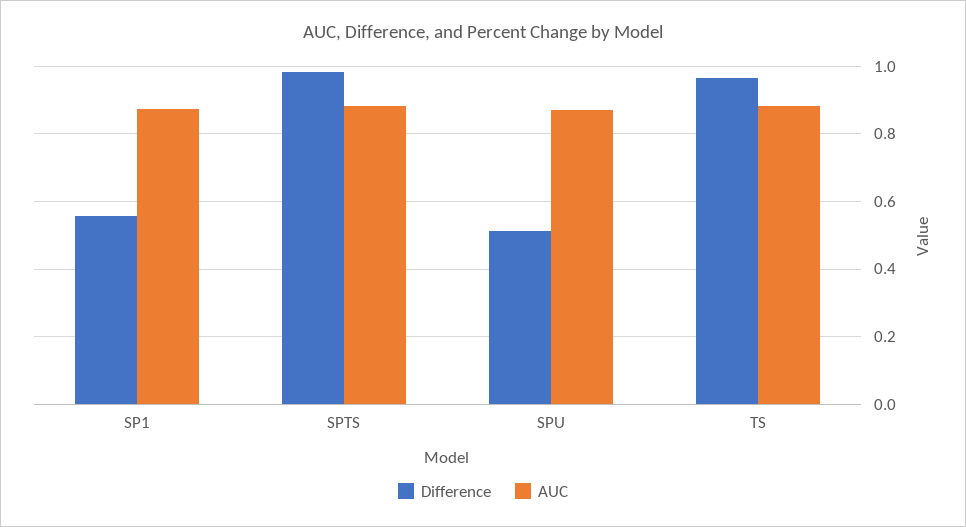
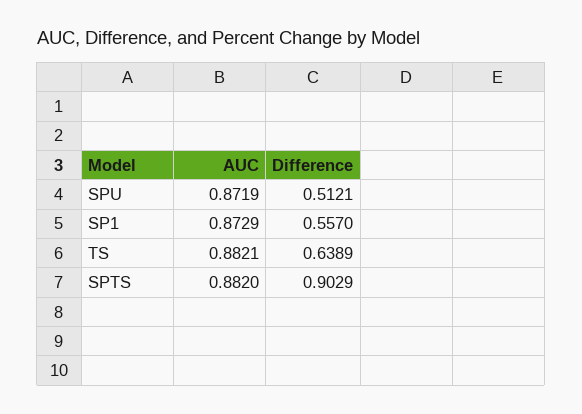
Difference, SPTS: 0.98 -> 0.9029
Difference, TS: 0.96 -> 0.6389

